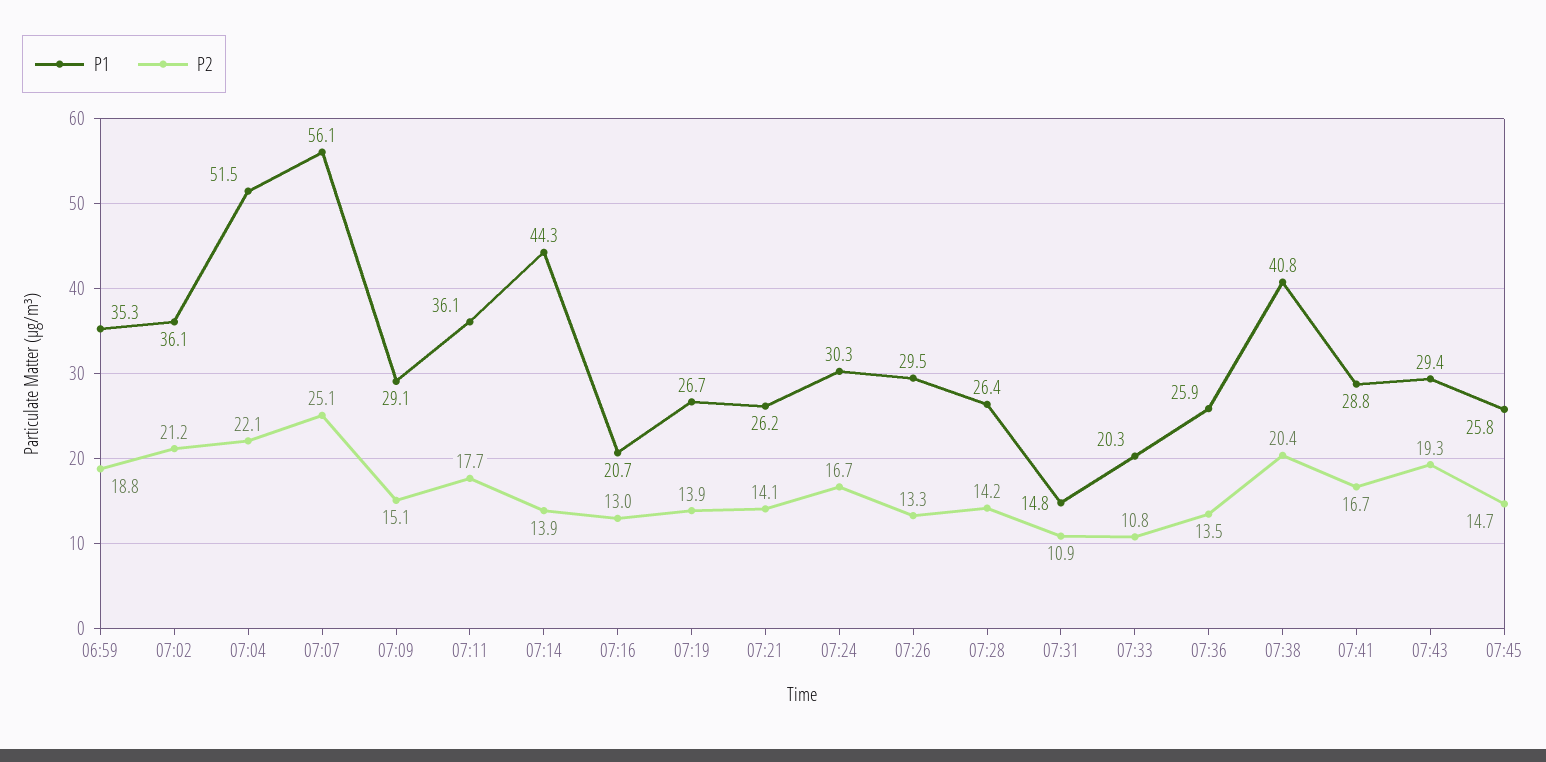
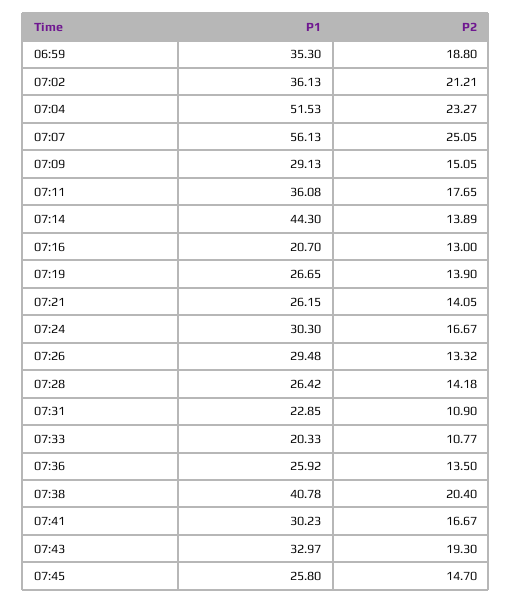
P2, 07:04: 22.1 -> 23.27
P1, 07:31: 14.8 -> 22.85
P1, 07:41: 28.8 -> 30.23
P1, 07:43: 29.4 -> 32.97

